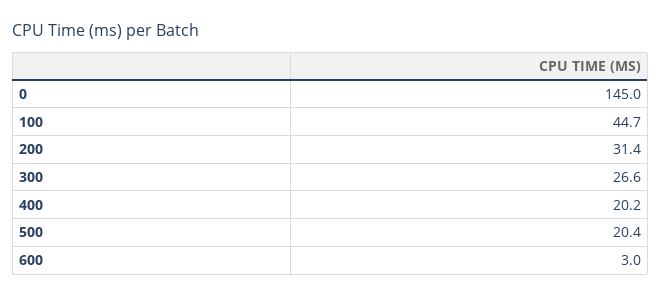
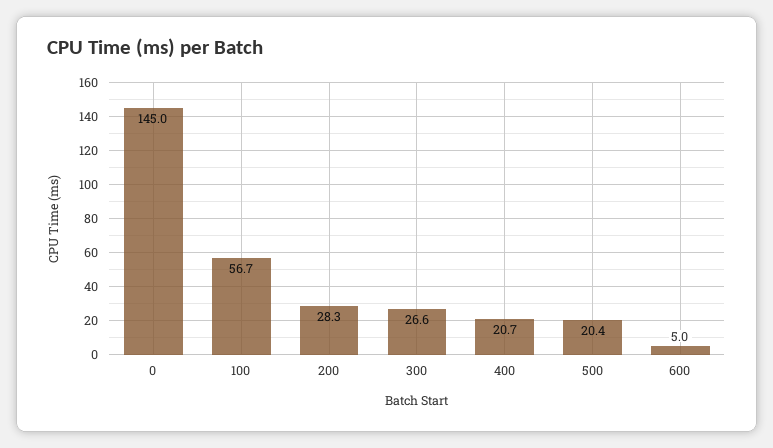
100: 44.7 -> 56.7
200: 31.4 -> 28.3
400: 20.2 -> 20.7
600: 3 -> 5

